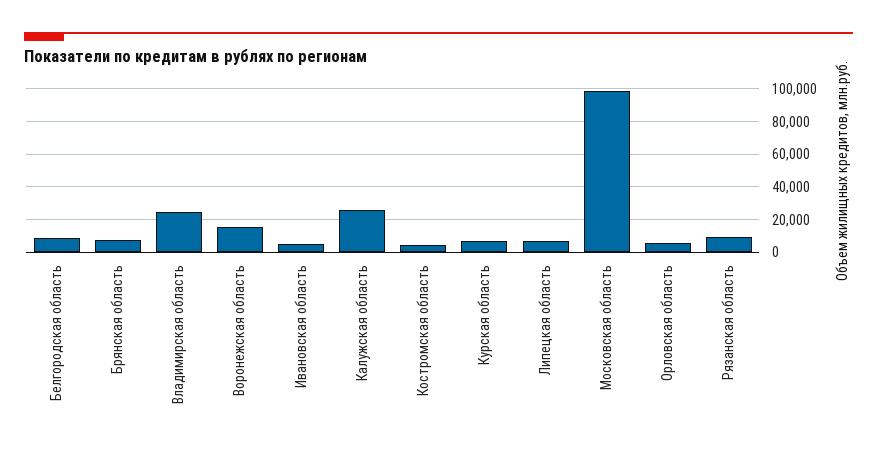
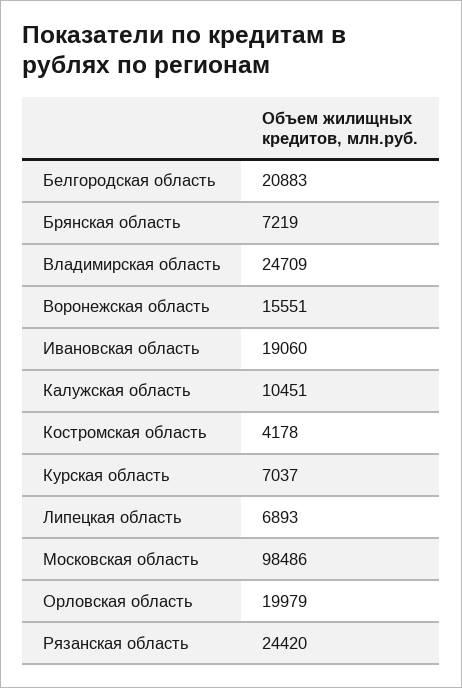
Белгородская область: 10000 -> 20883
Ивановская область: 5000 -> 19060
Калужская область: 25000 -> 10451
Орловская область: 5000 -> 19979
Рязанская область: 10000 -> 24420

